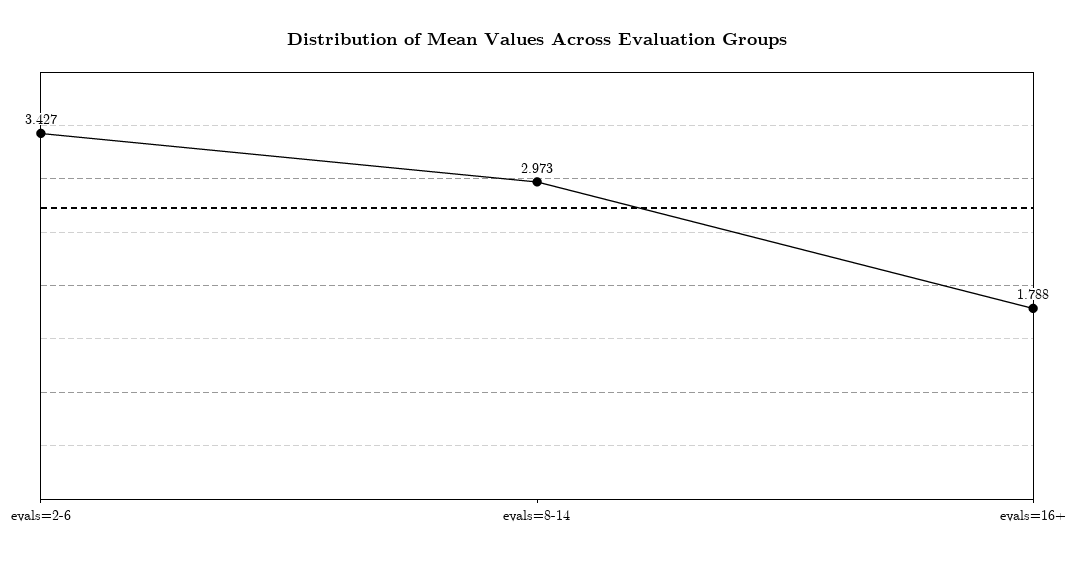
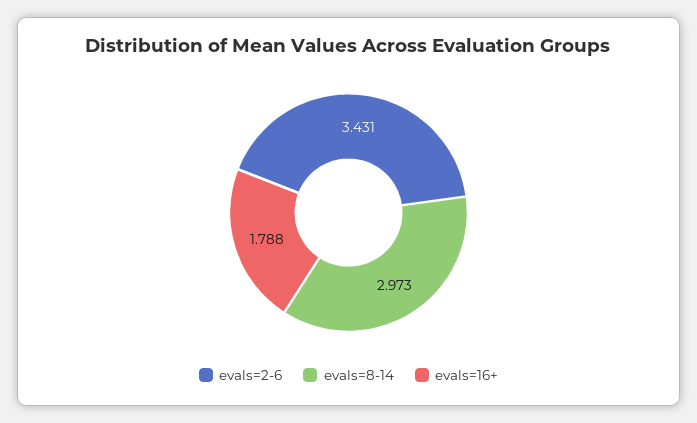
evals=2-6: 3.427 -> 3.431

